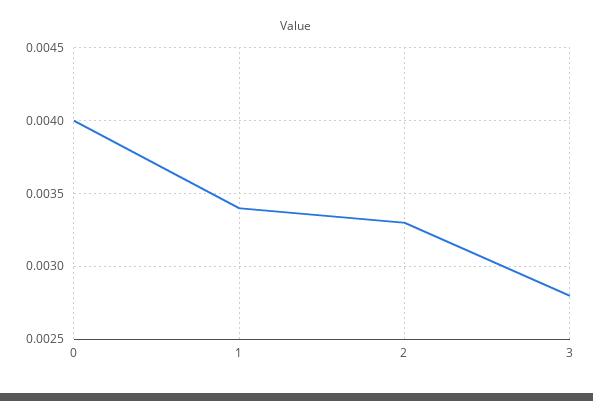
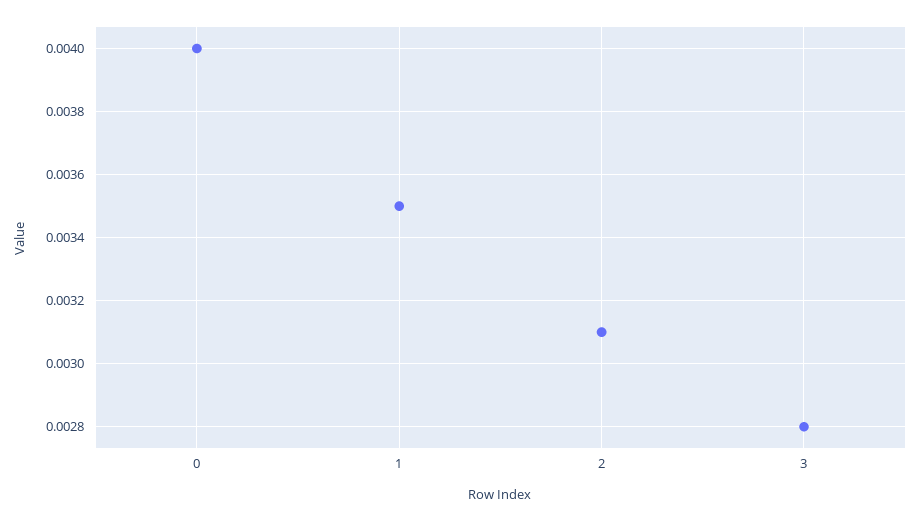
1: 0.0034 -> 0.0035
2: 0.0033 -> 0.0031

